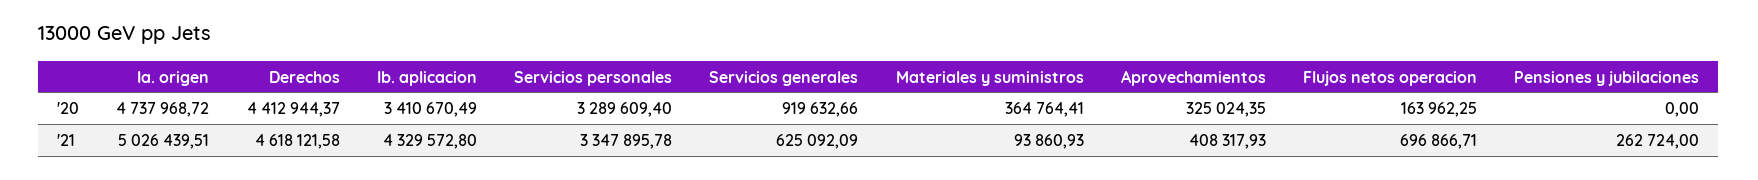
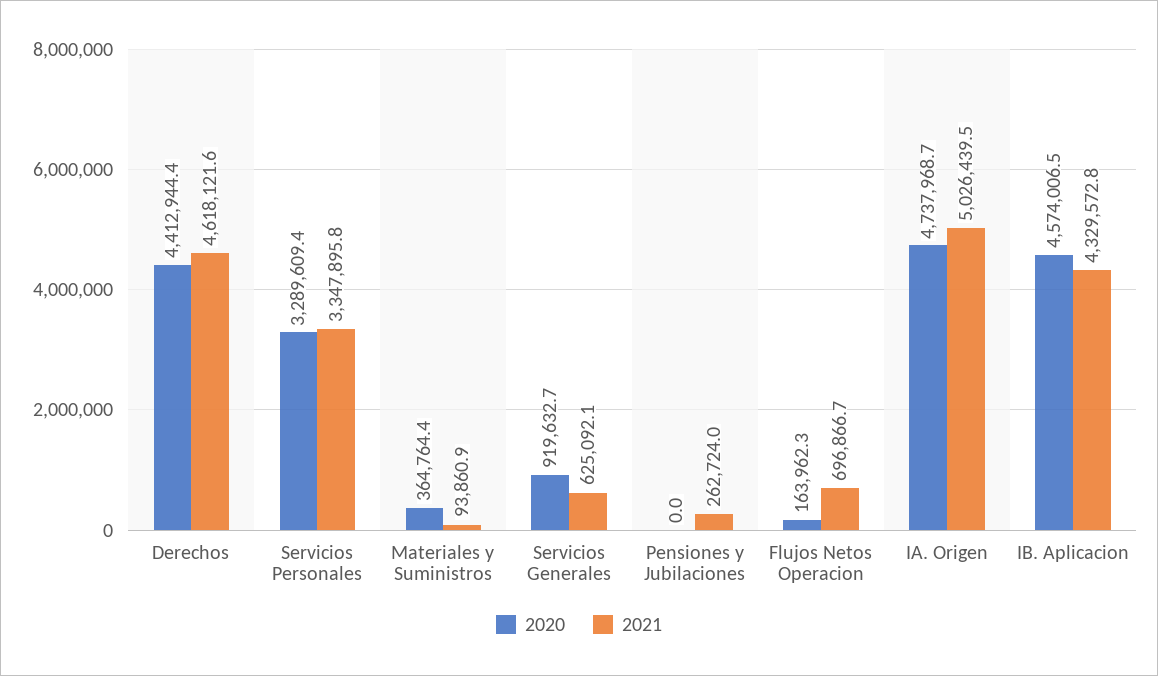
'20, Ib. aplicacion: 3410670.49 -> 4574006.5
'20, Aprovechamientos: 325024.35 -> none
'21, Aprovechamientos: 408317.93 -> none

